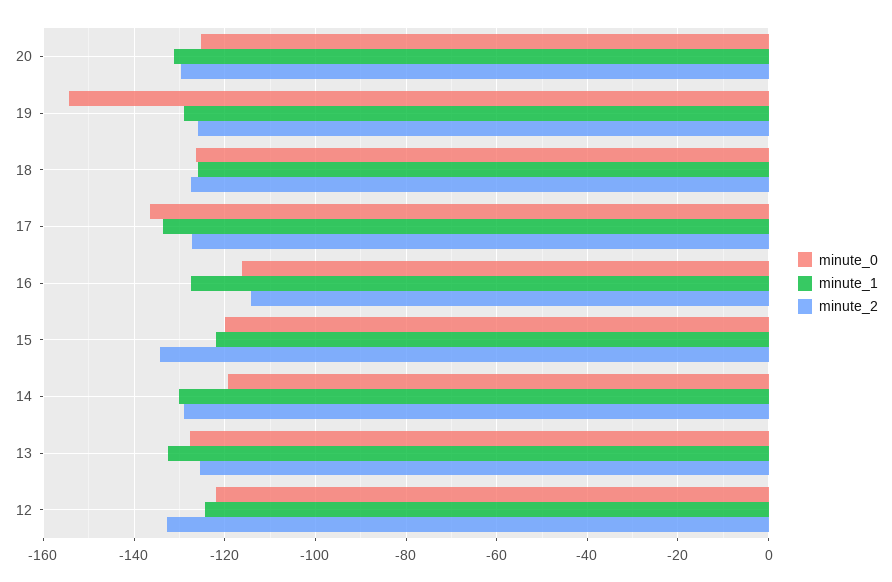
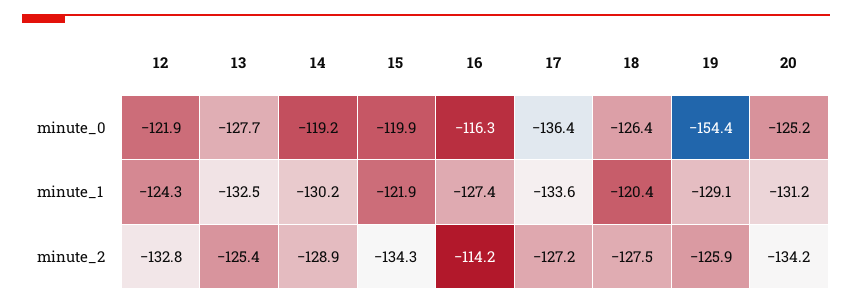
minute_2, 20: -130 -> -134.2
minute_1, 18: -126 -> -120.4

